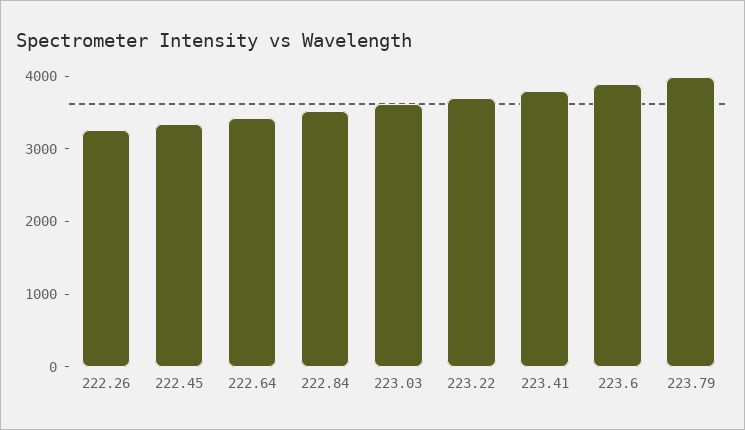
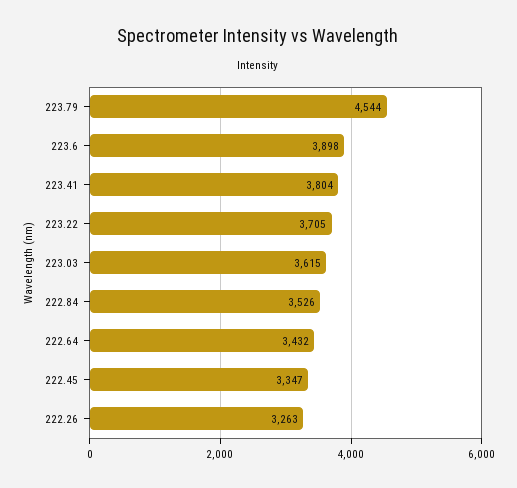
223.79: 4000 -> 4544

